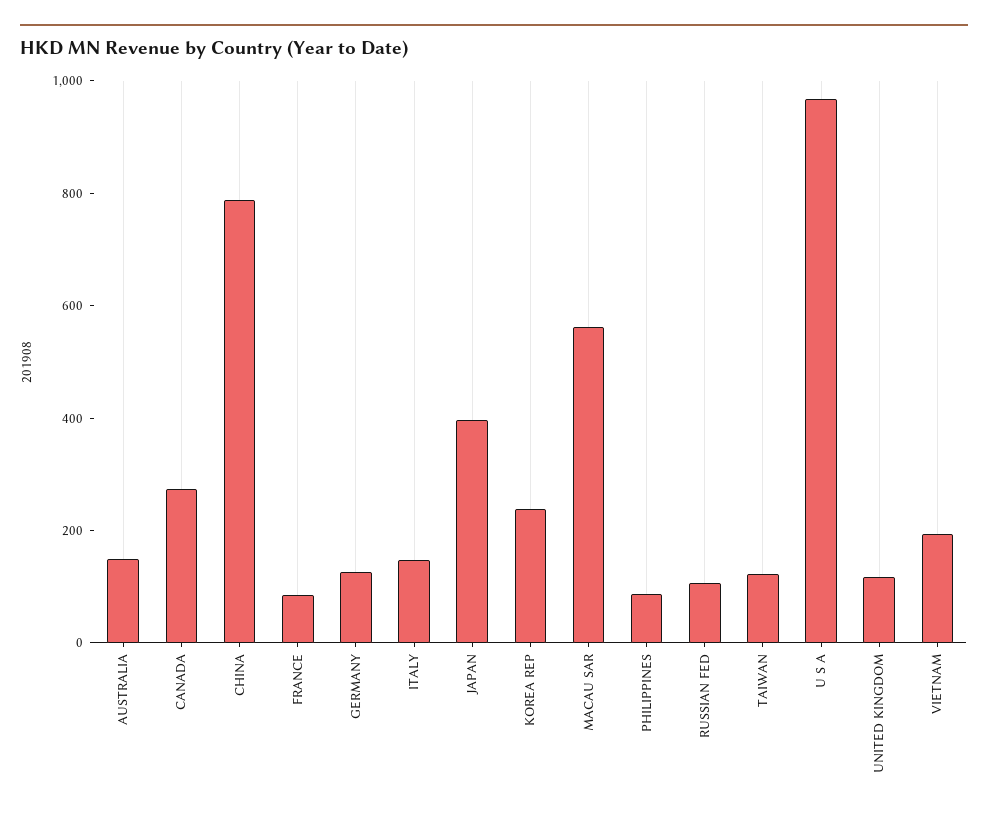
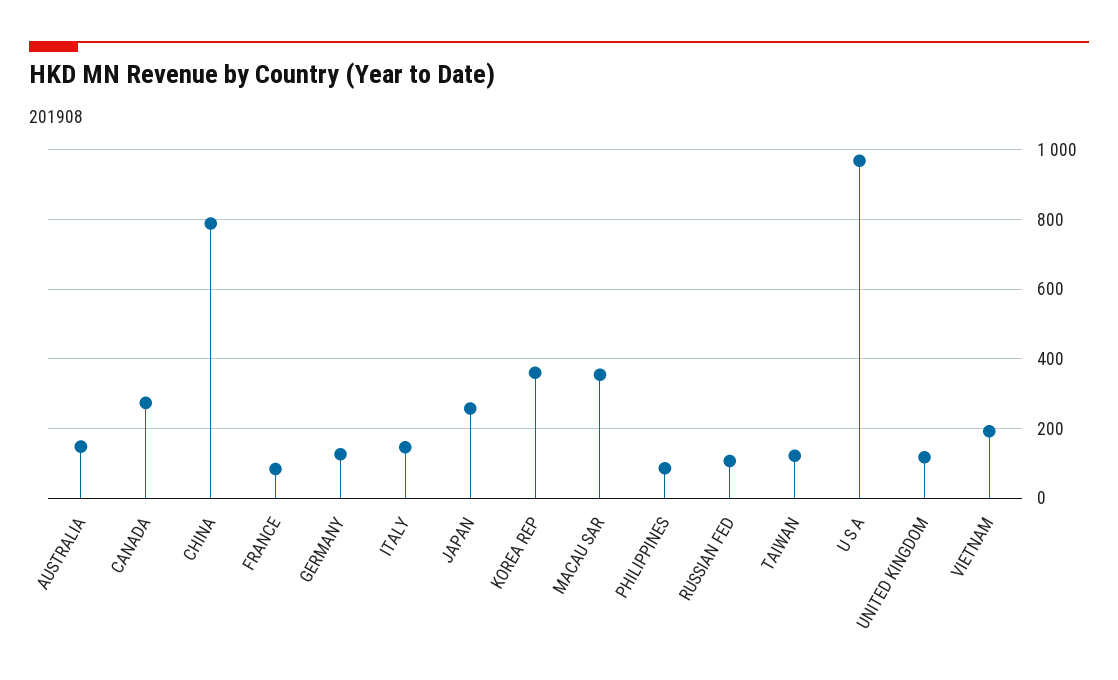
JAPAN: 400 -> 260
KOREA REP: 250 -> 360
MACAU SAR: 550 -> 360

